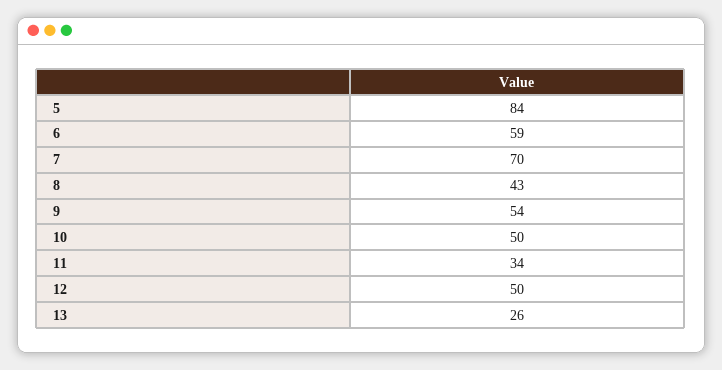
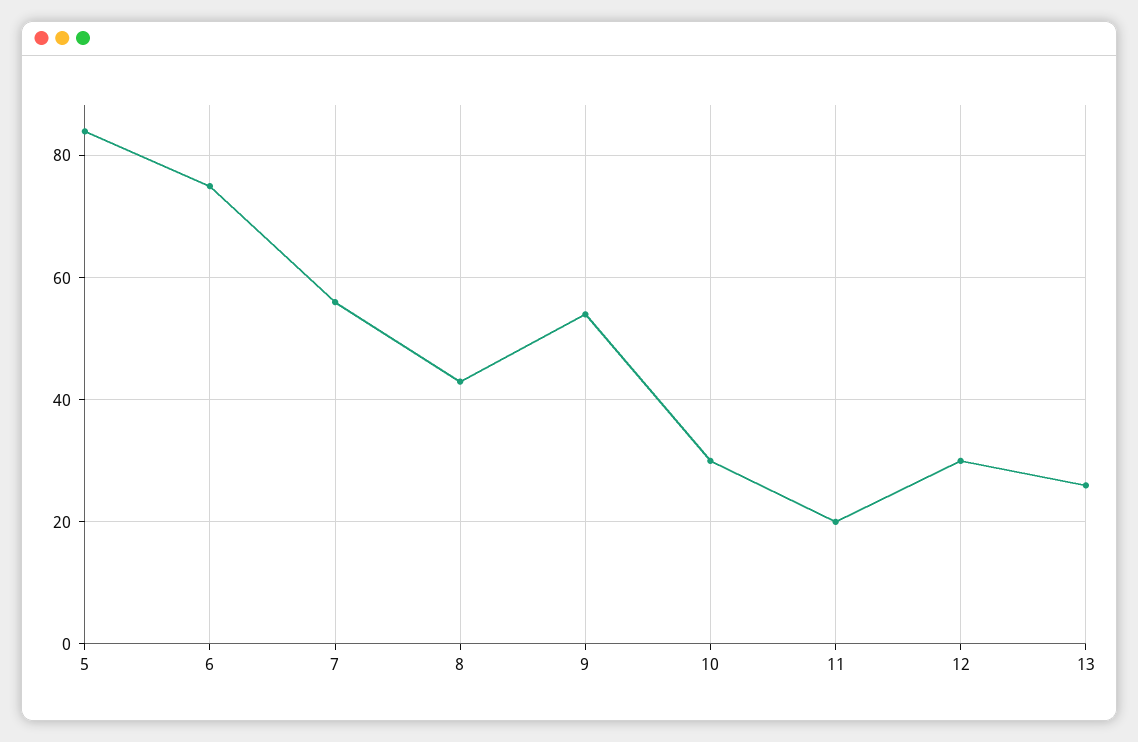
6: 59 -> 75
7: 70 -> 55
10: 50 -> 30
11: 34 -> 20
12: 50 -> 30

